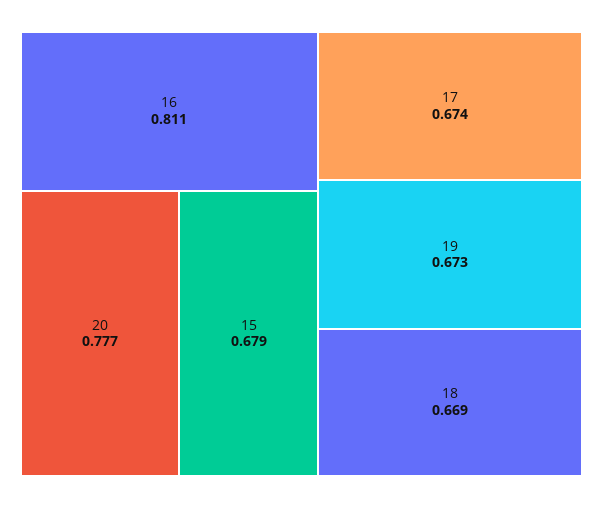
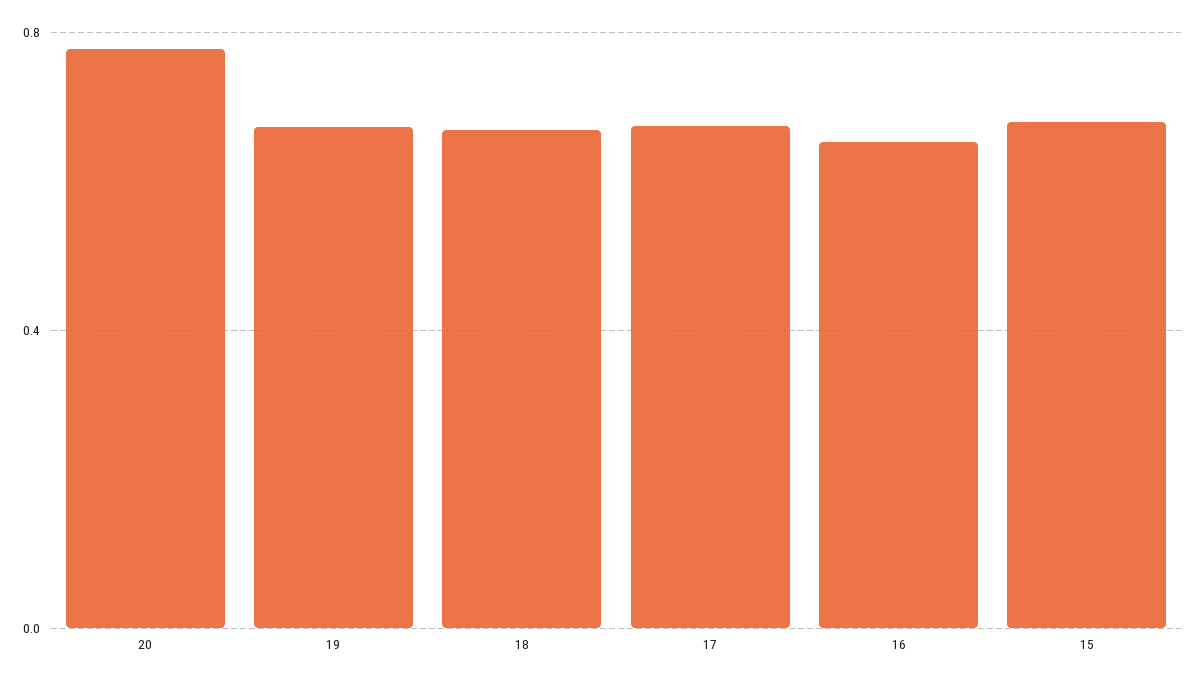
16: 0.811 -> 0.65

